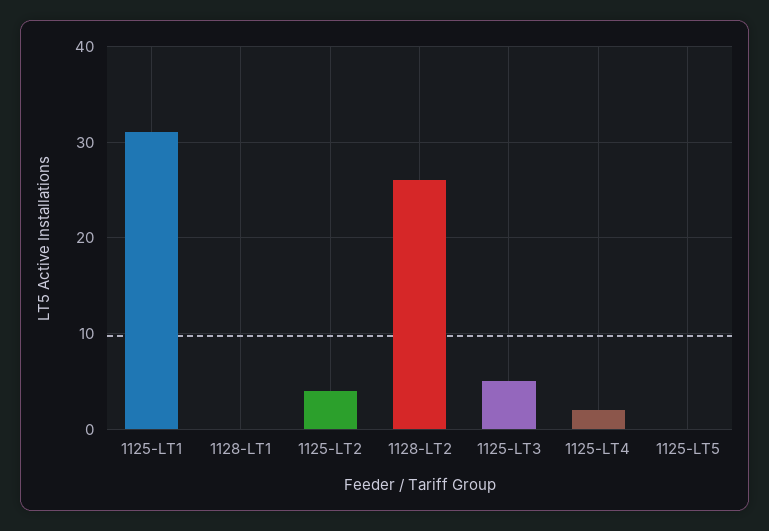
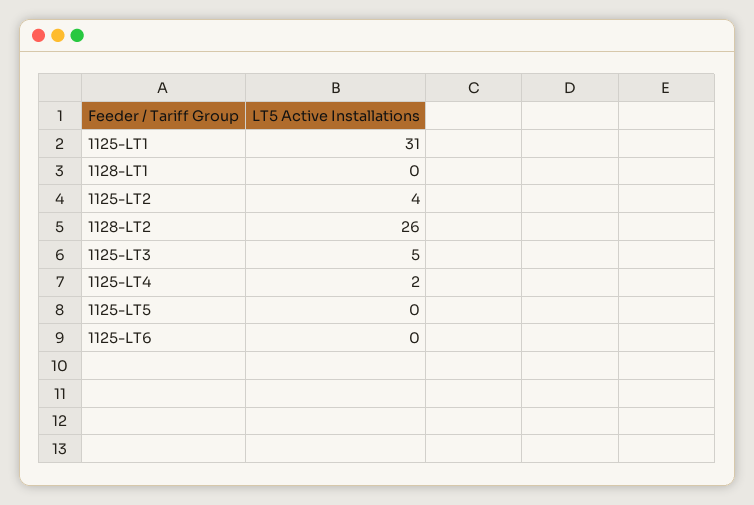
1125-LT6: none -> 0

